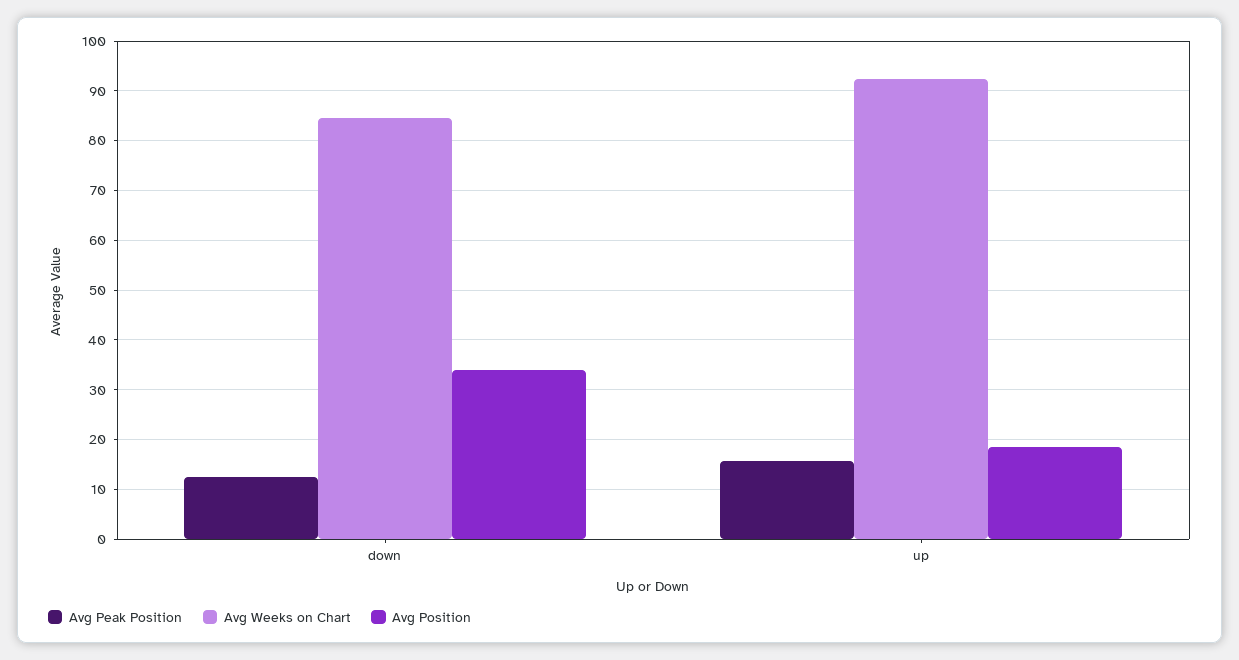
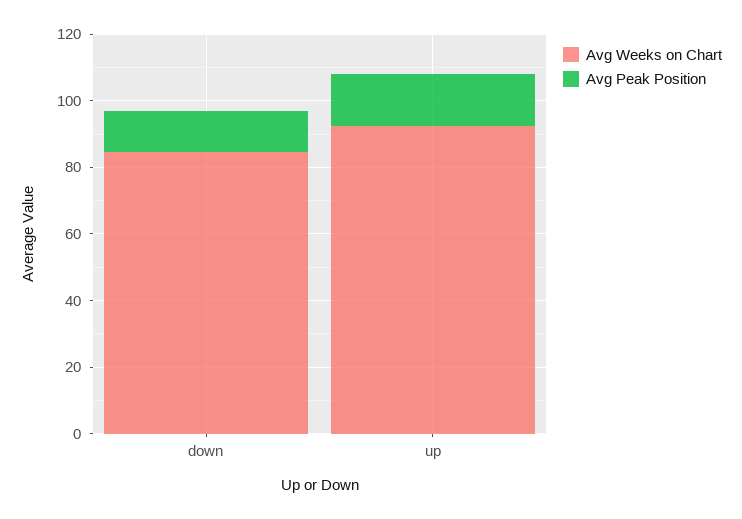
Avg Position, down: 34 -> none
Avg Position, up: 18 -> none

